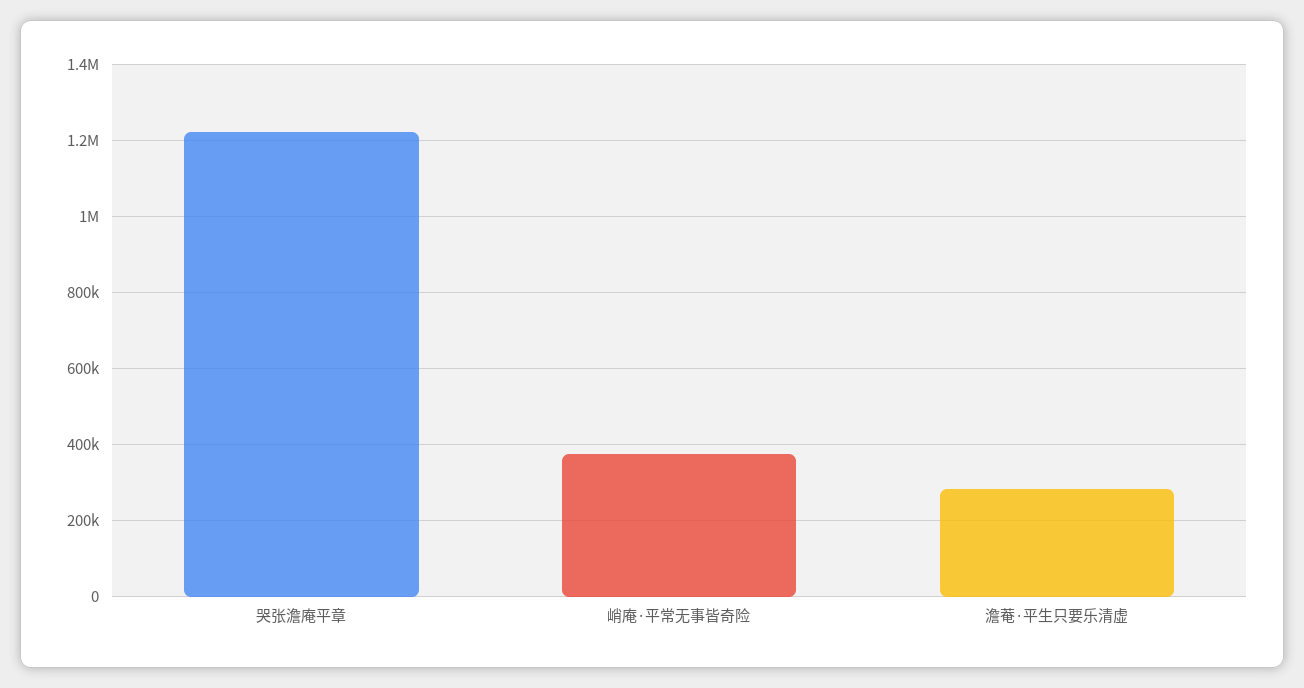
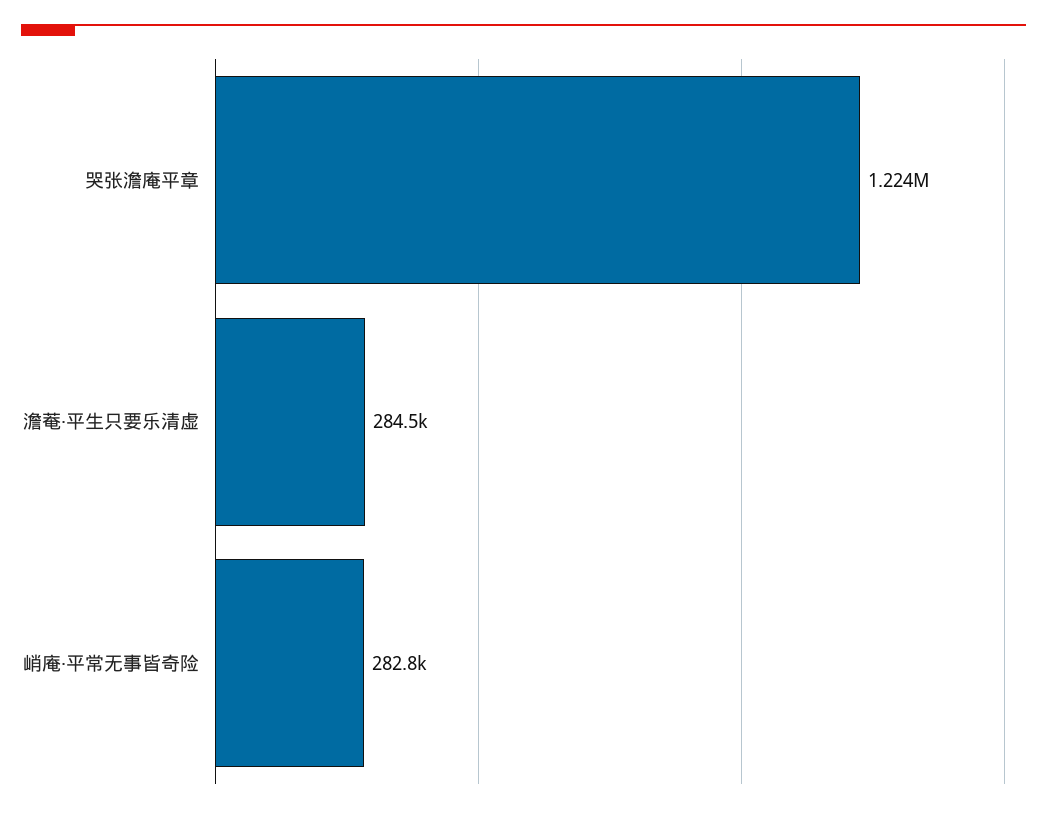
峭庵·平常无事皆奇险: 380000 -> 282800

